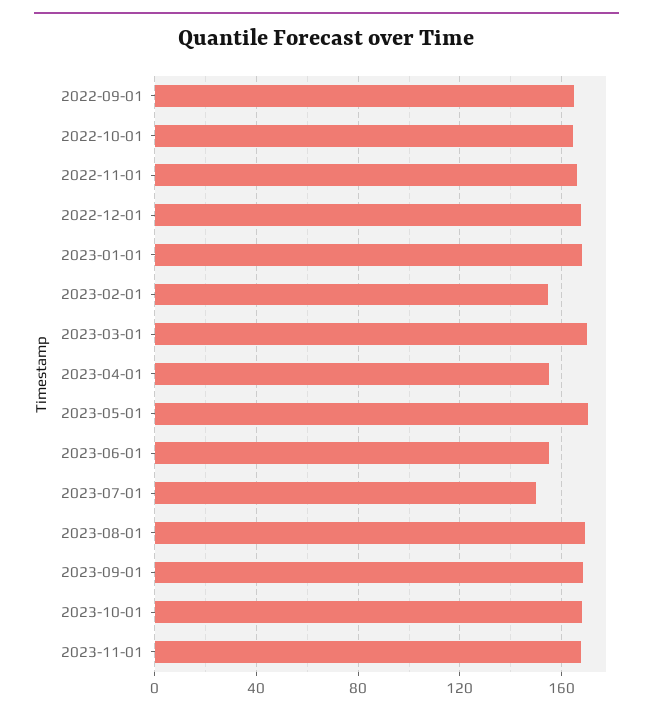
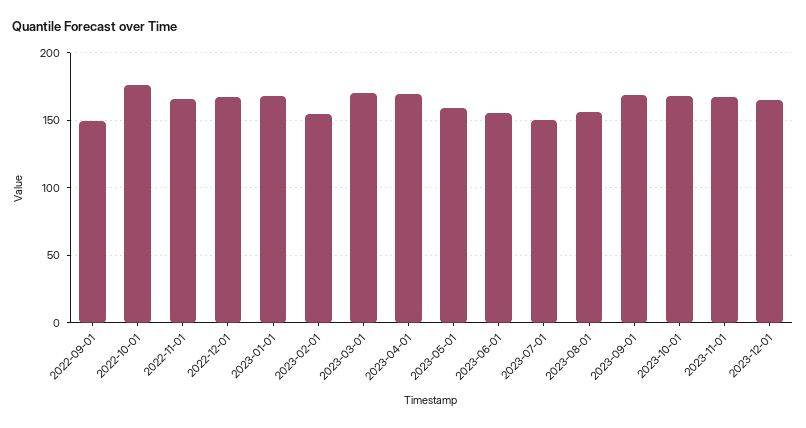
2022-09-01: 165 -> 150
2022-10-01: 165 -> 175
2023-04-01: 155 -> 170
2023-05-01: 170 -> 160
2023-08-01: 170 -> 155
2023-12-01: none -> 165

